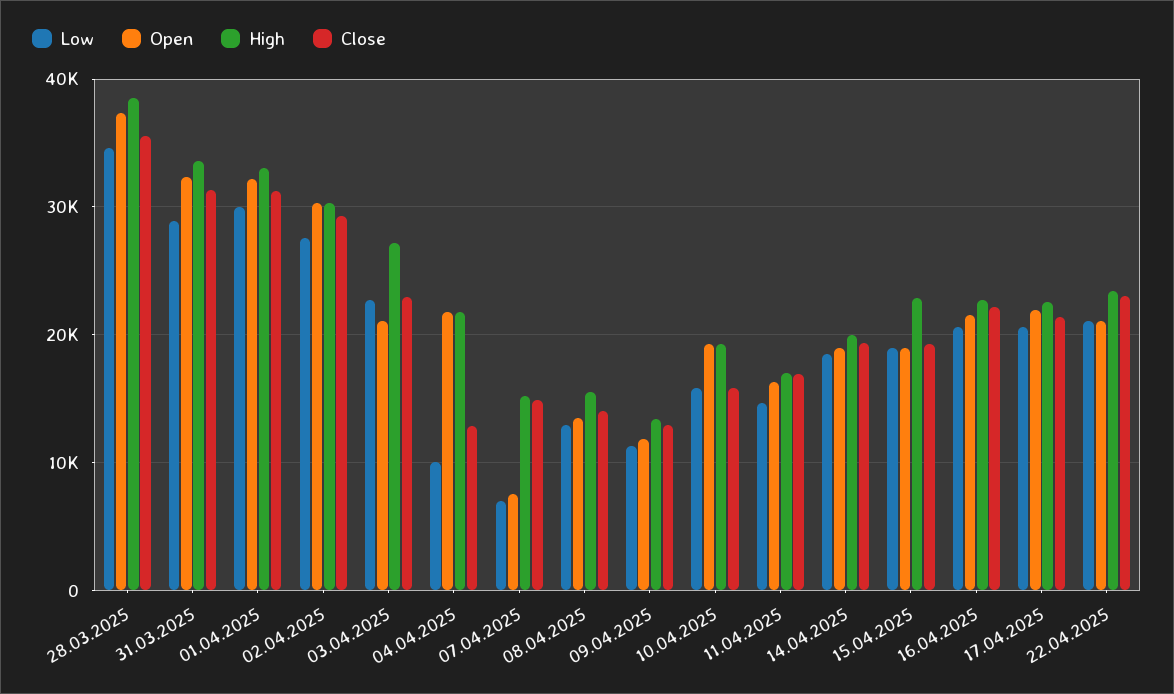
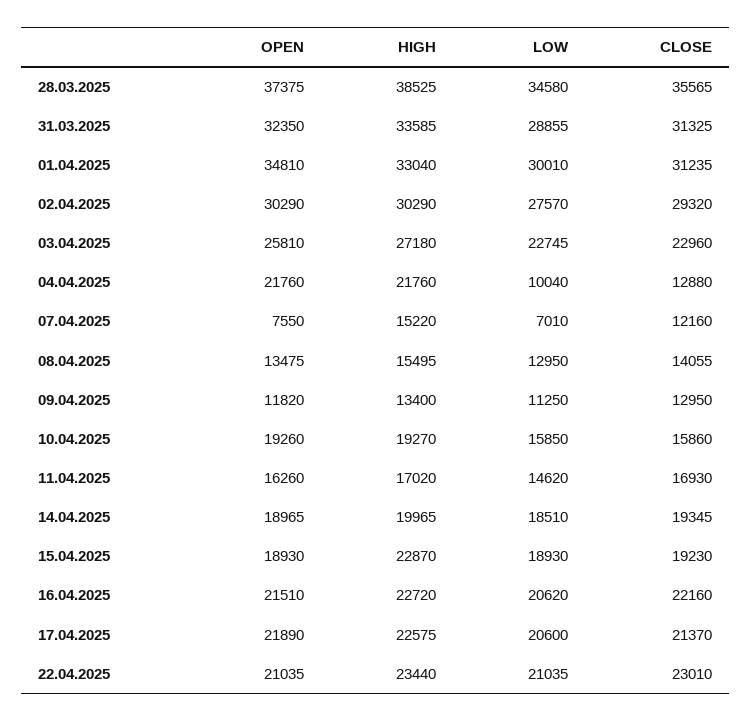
Open, 01.04.2025: 32000 -> 34810
Open, 03.04.2025: 21000 -> 25810
Close, 07.04.2025: 15000 -> 12160

